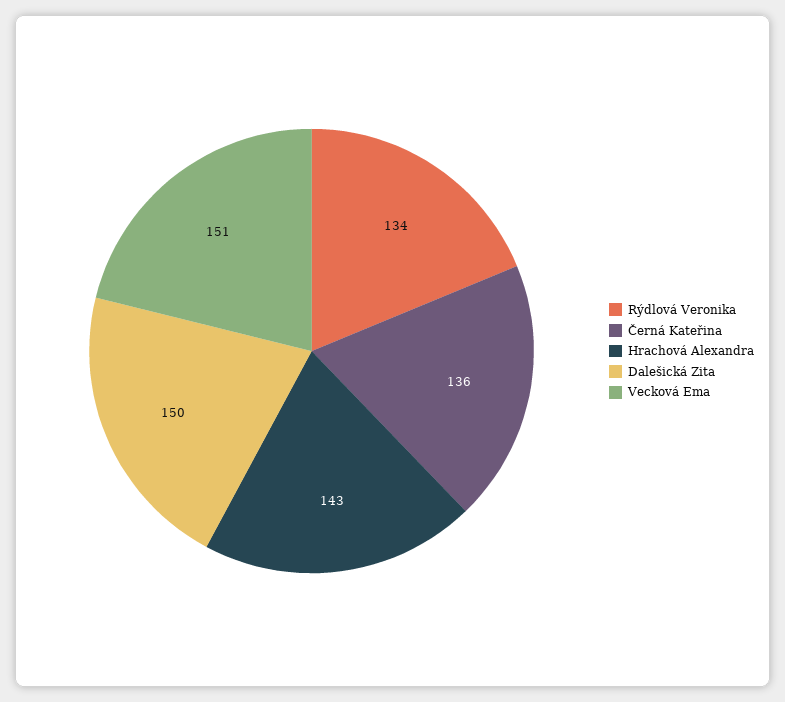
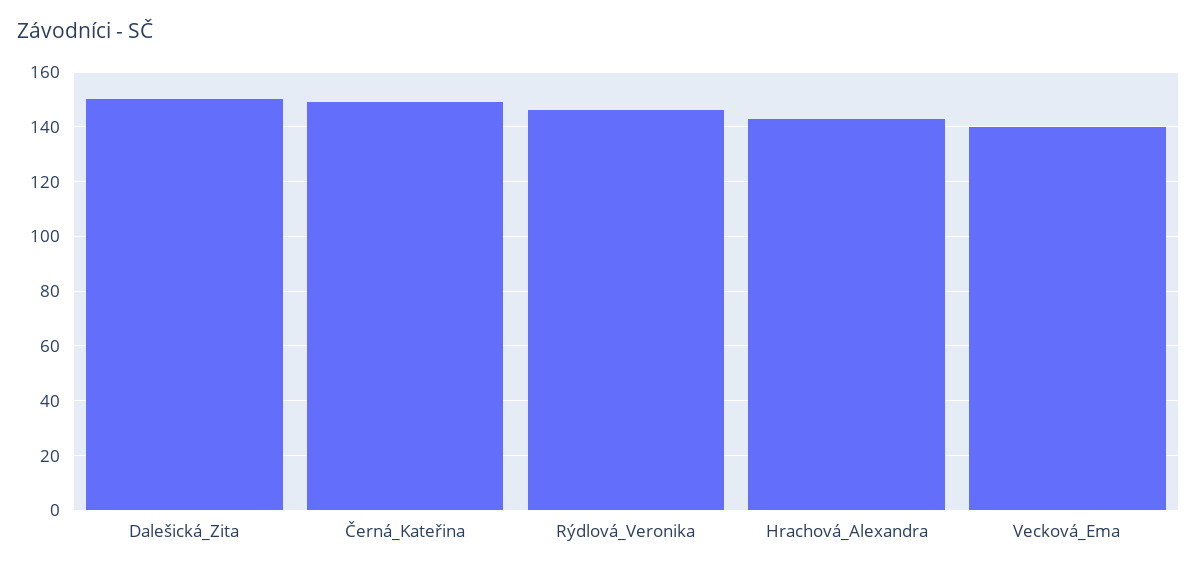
Rýdlová Veronika: 134 -> 145
Černá Kateřina: 136 -> 150
Vecková Ema: 151 -> 140

